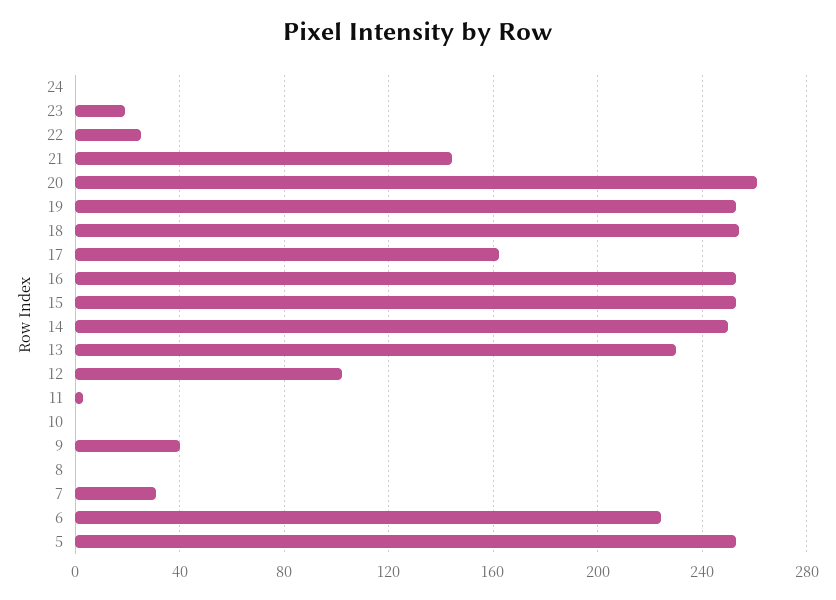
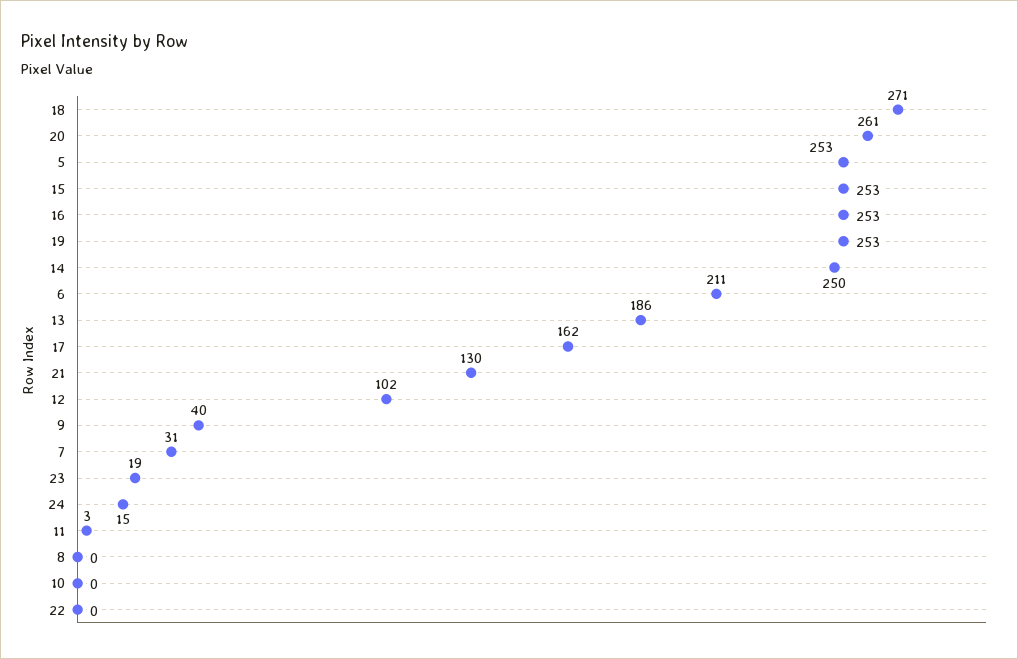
24: 0 -> 15
22: 25 -> 0
21: 145 -> 130
18: 255 -> 271
13: 230 -> 186
6: 225 -> 211

